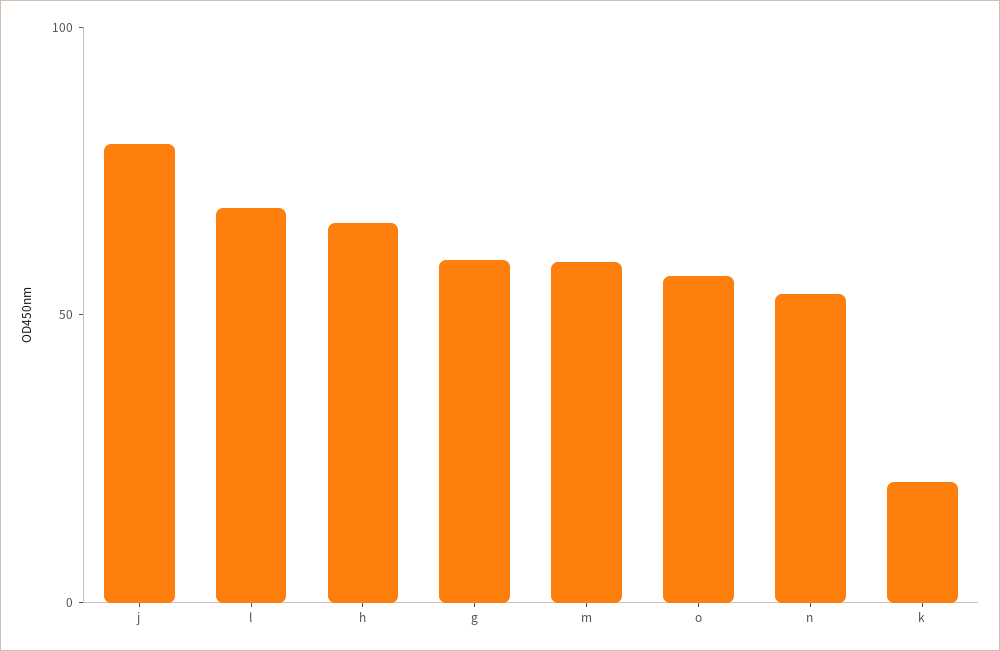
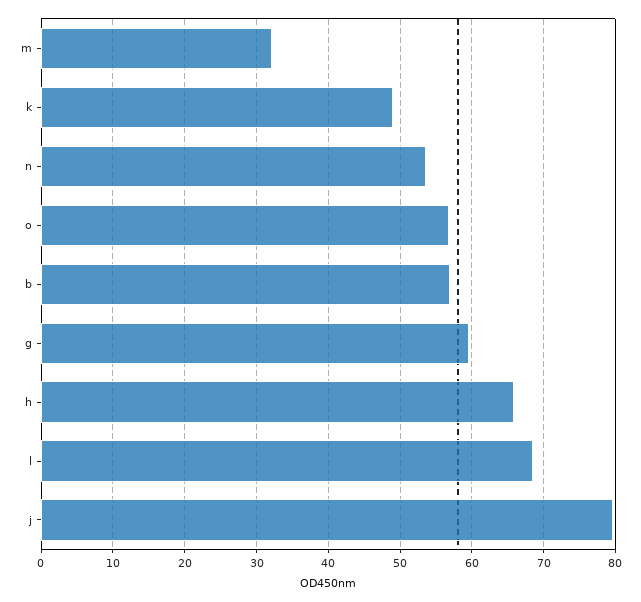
m: 60 -> 32
k: 20 -> 49
b: none -> 57

